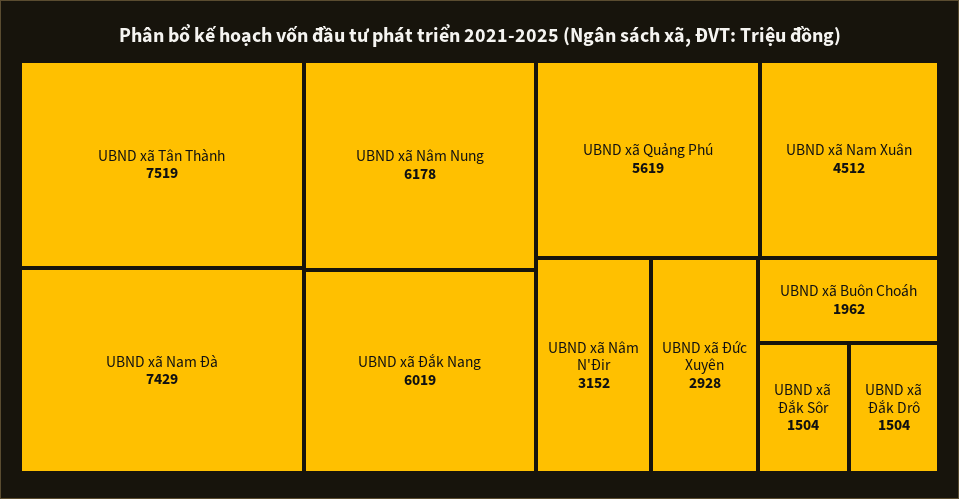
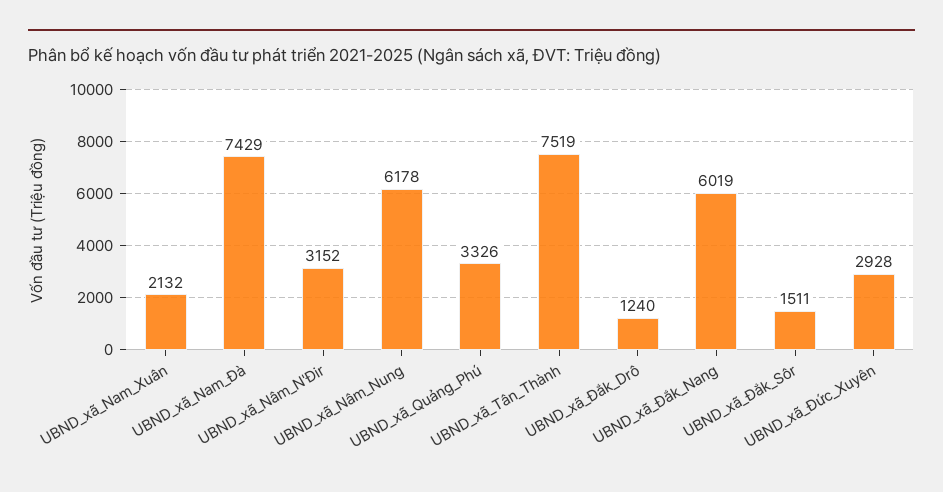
UBND xã Quảng Phú: 5619 -> 3326
UBND xã Nam Xuân: 4512 -> 2132
UBND xã Buôn Choáh: 1962 -> none
UBND xã Đắk Sôr: 1504 -> 1511
UBND xã Đắk Drô: 1504 -> 1240

